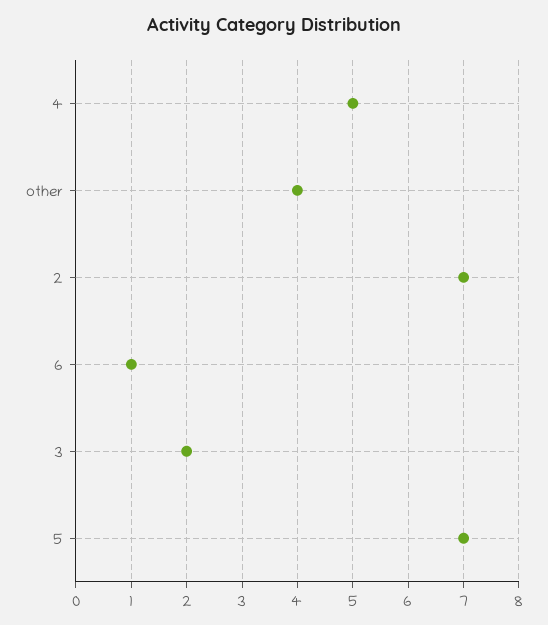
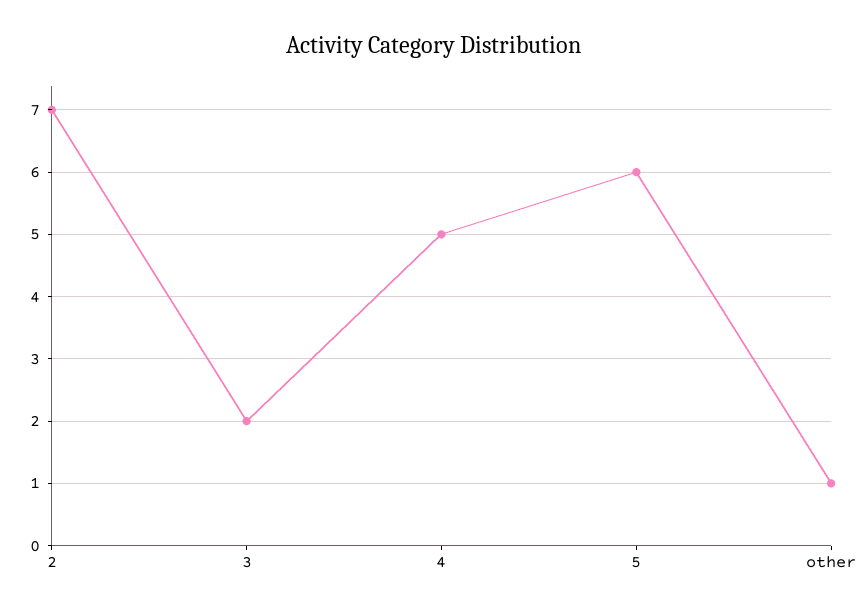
other: 4 -> 1
6: 1 -> none
5: 7 -> 6

